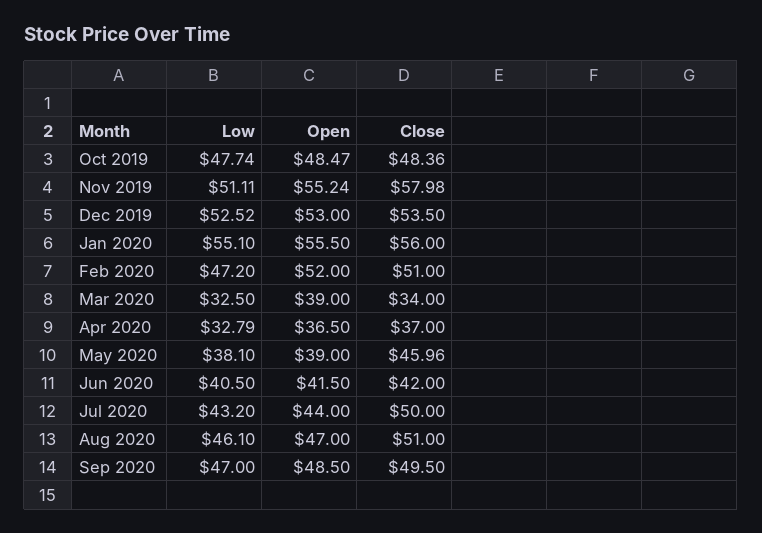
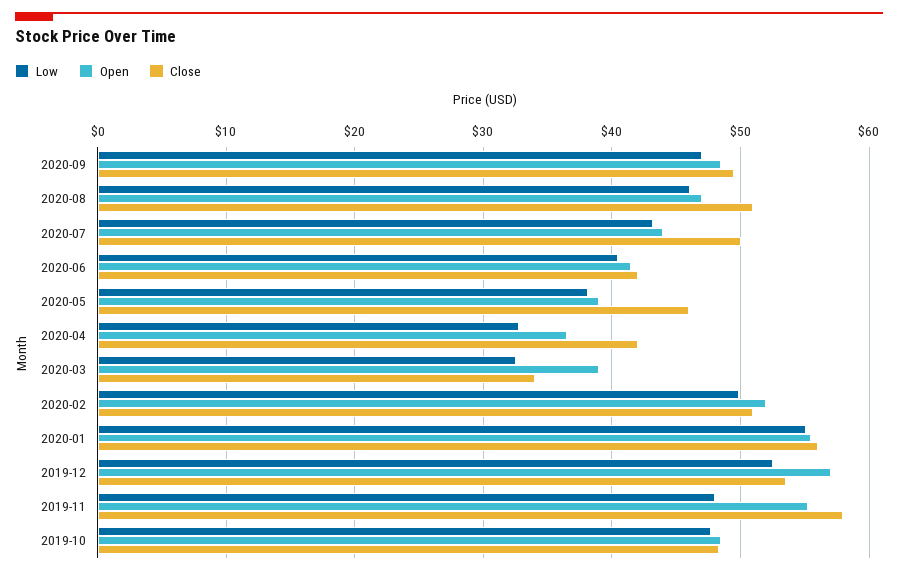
Low, Nov 2019: 51.11 -> 48
Open, Dec 2019: 53 -> 57
Low, Feb 2020: 47.2 -> 50
Close, Apr 2020: 37 -> 42

